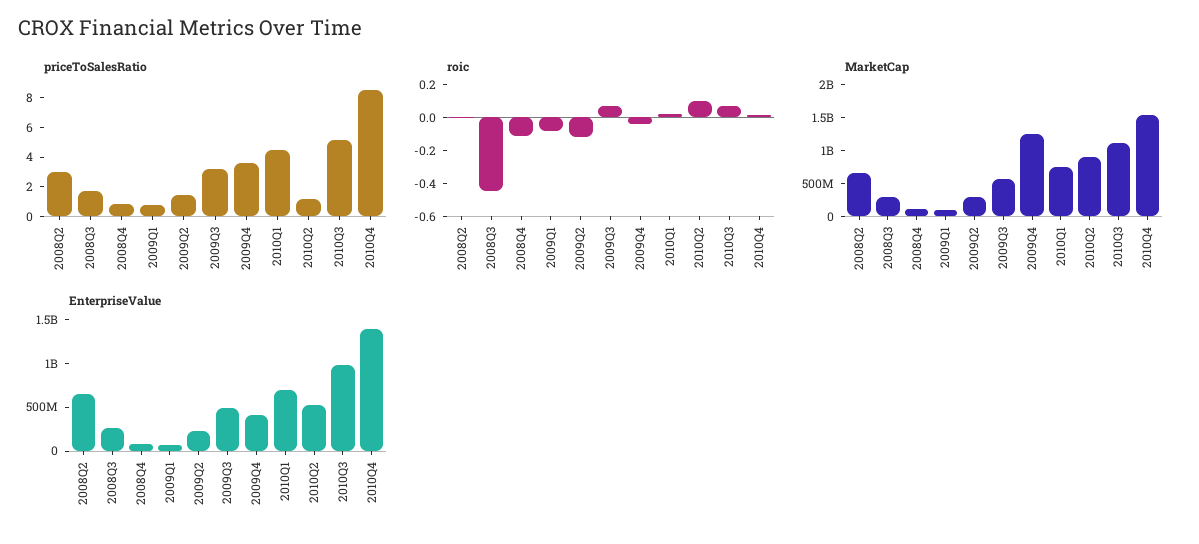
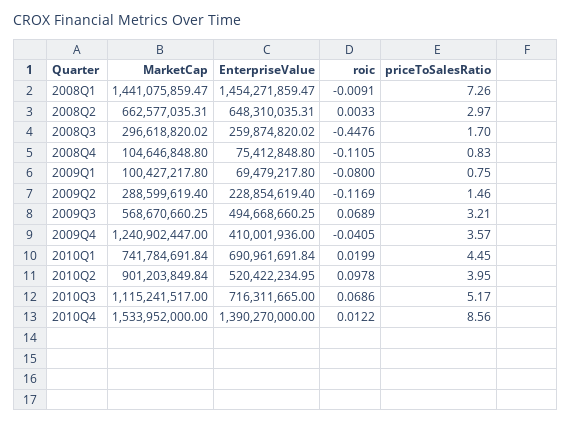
priceToSalesRatio, 2010Q2: 1 -> 3.95
EnterpriseValue, 2010Q3: 1000000000 -> 716311665
MarketCap, 2008Q1: none -> 1441075859.47
EnterpriseValue, 2008Q1: none -> 1454271859.47
roic, 2008Q1: none -> -0.0091
priceToSalesRatio, 2008Q1: none -> 7.26

